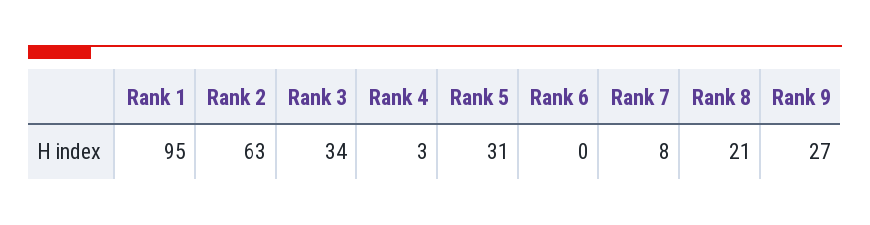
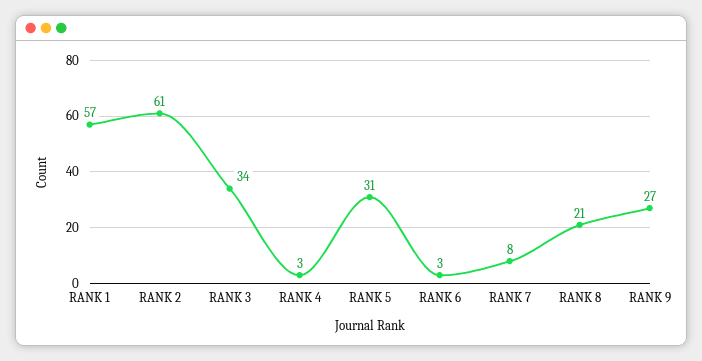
Rank 1: 95 -> 57
Rank 2: 63 -> 61
Rank 6: 0 -> 3

